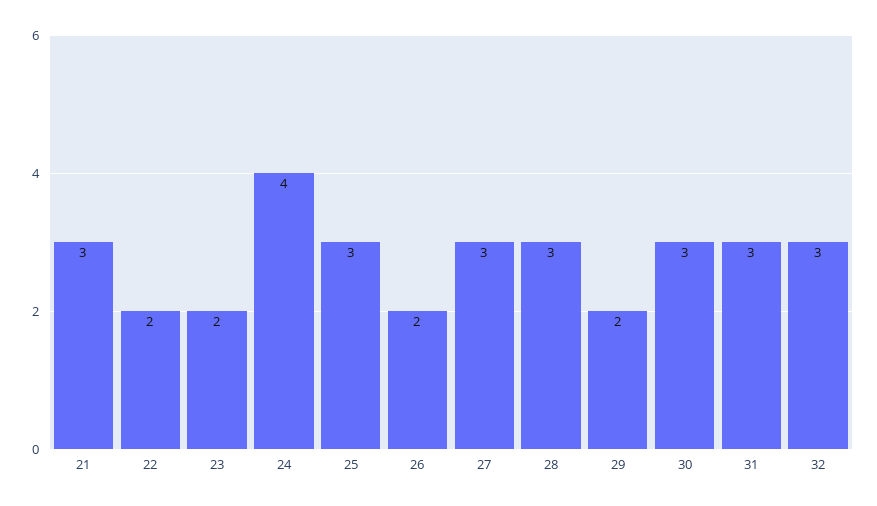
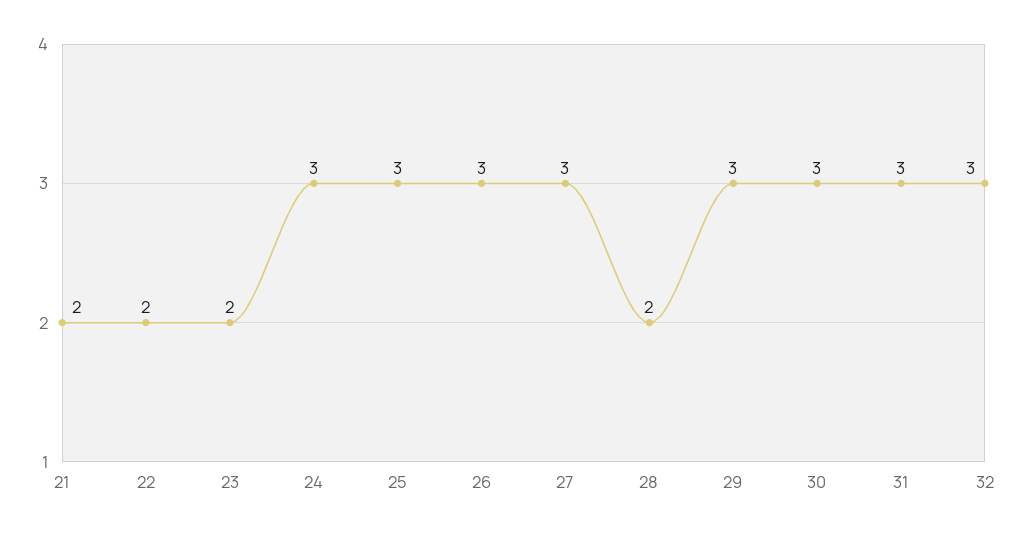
21: 3 -> 2
24: 4 -> 3
26: 2 -> 3
28: 3 -> 2
29: 2 -> 3

